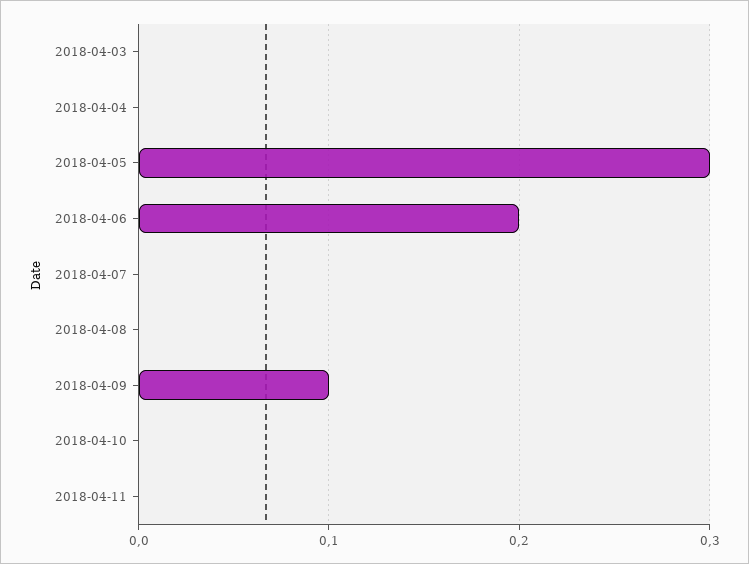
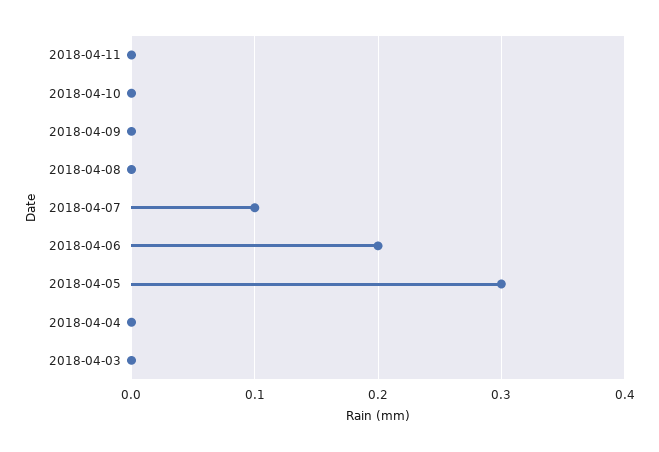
2018-04-07: 0 -> 0.1
2018-04-09: 0.1 -> 0

